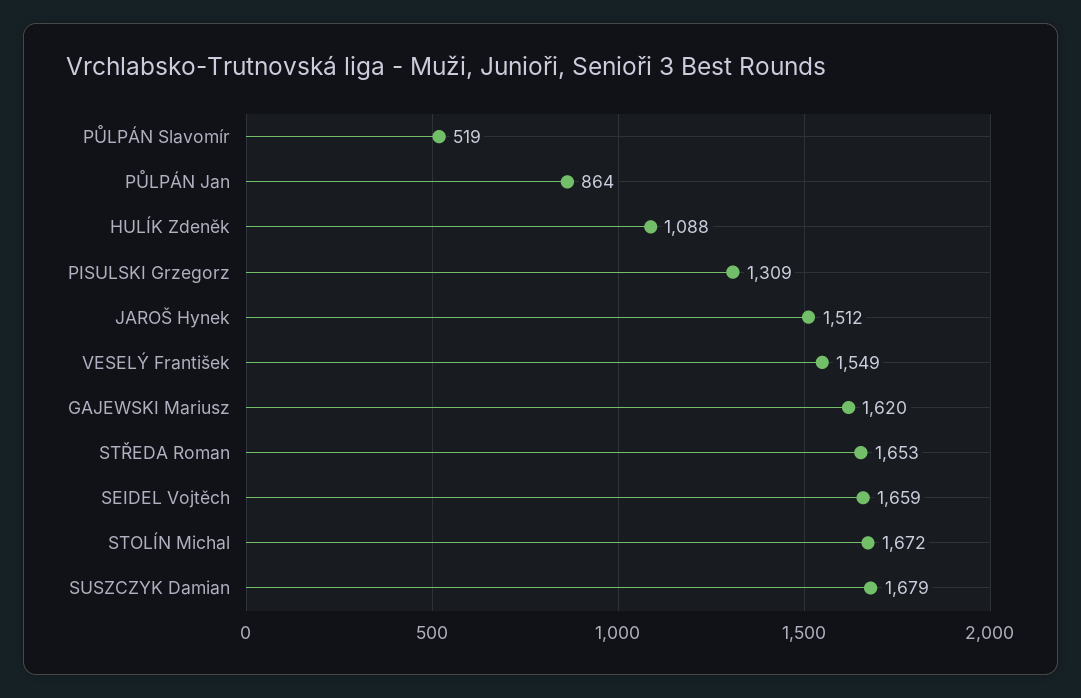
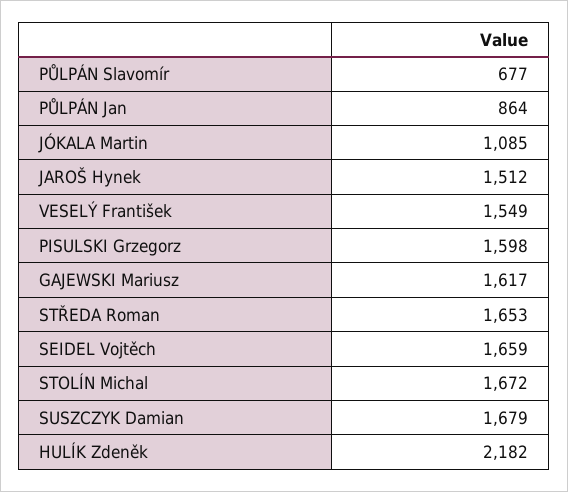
PŮLPÁN Slavomír: 519 -> 677
HULÍK Zdeněk: 1088 -> 2182
PISULSKI Grzegorz: 1309 -> 1598
GAJEWSKI Mariusz: 1620 -> 1617
JÓKALA Martin: none -> 1085

